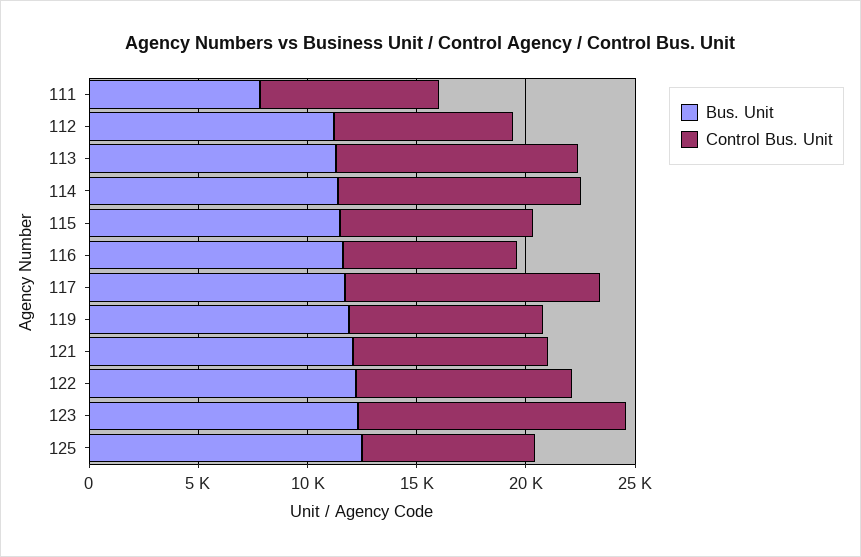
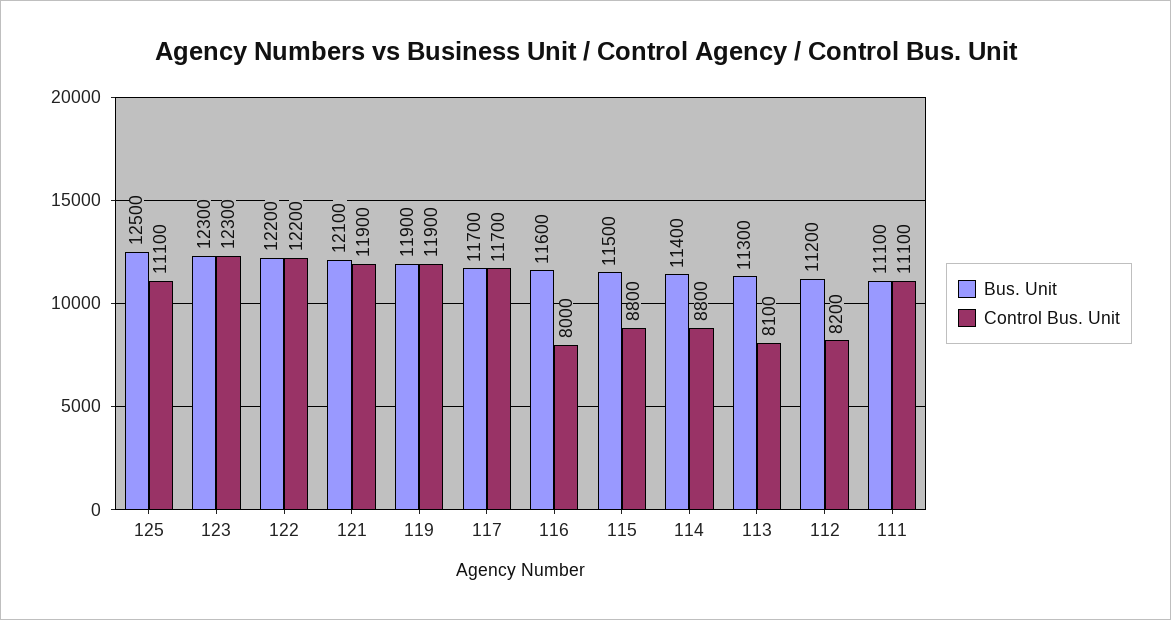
Bus. Unit, 111: 8000 -> 11100
Control Bus. Unit, 111: 8000 -> 11100
Control Bus. Unit, 113: 11000 -> 8100
Control Bus. Unit, 114: 11000 -> 8800
Control Bus. Unit, 119: 9000 -> 11900
Control Bus. Unit, 121: 9000 -> 11900
Control Bus. Unit, 122: 10000 -> 12200
Control Bus. Unit, 125: 8000 -> 11100

